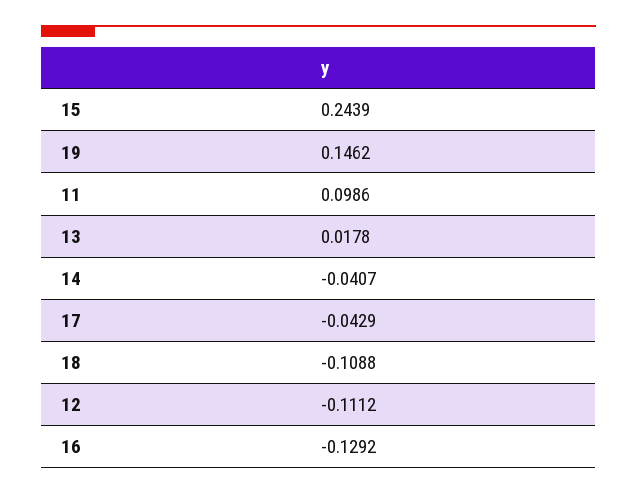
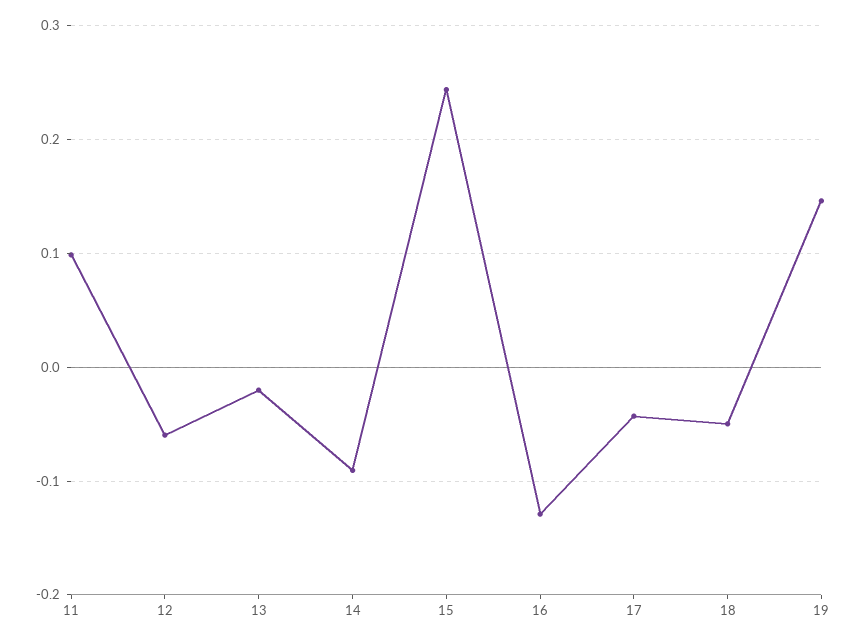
13: 0.0178 -> -0.02
14: -0.0407 -> -0.09
18: -0.1088 -> -0.05
12: -0.1112 -> -0.06

